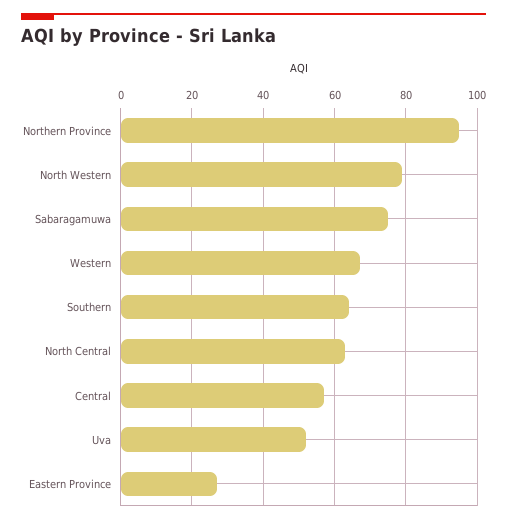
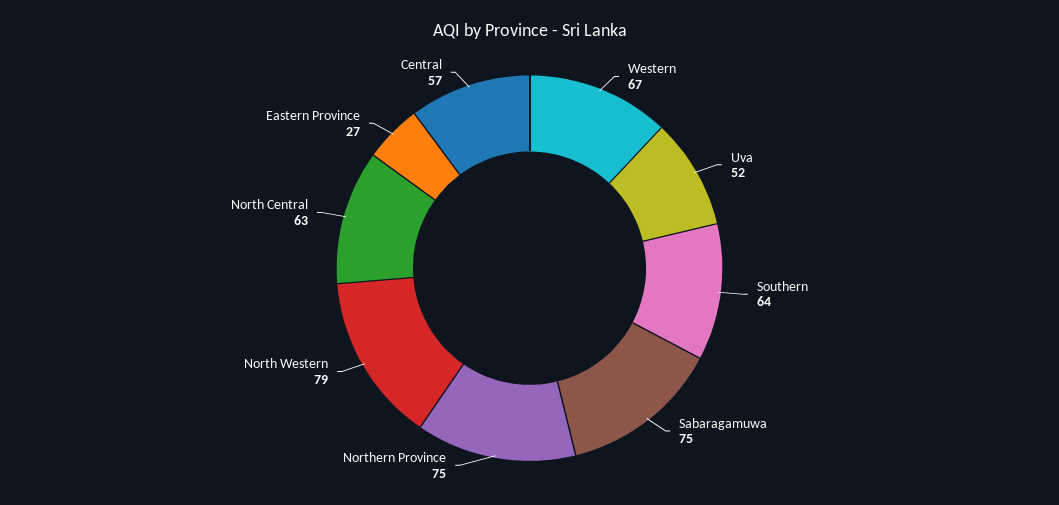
Northern Province: 95 -> 75

